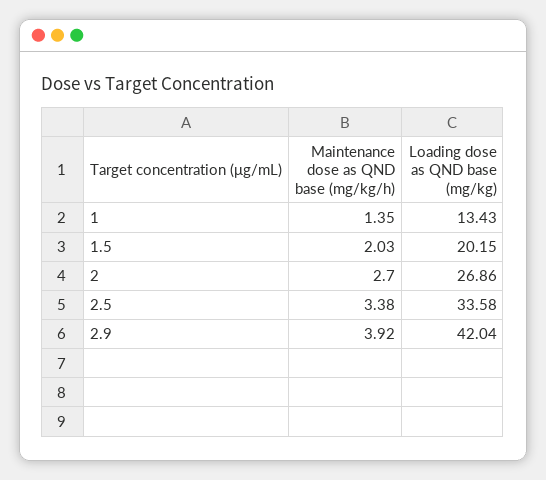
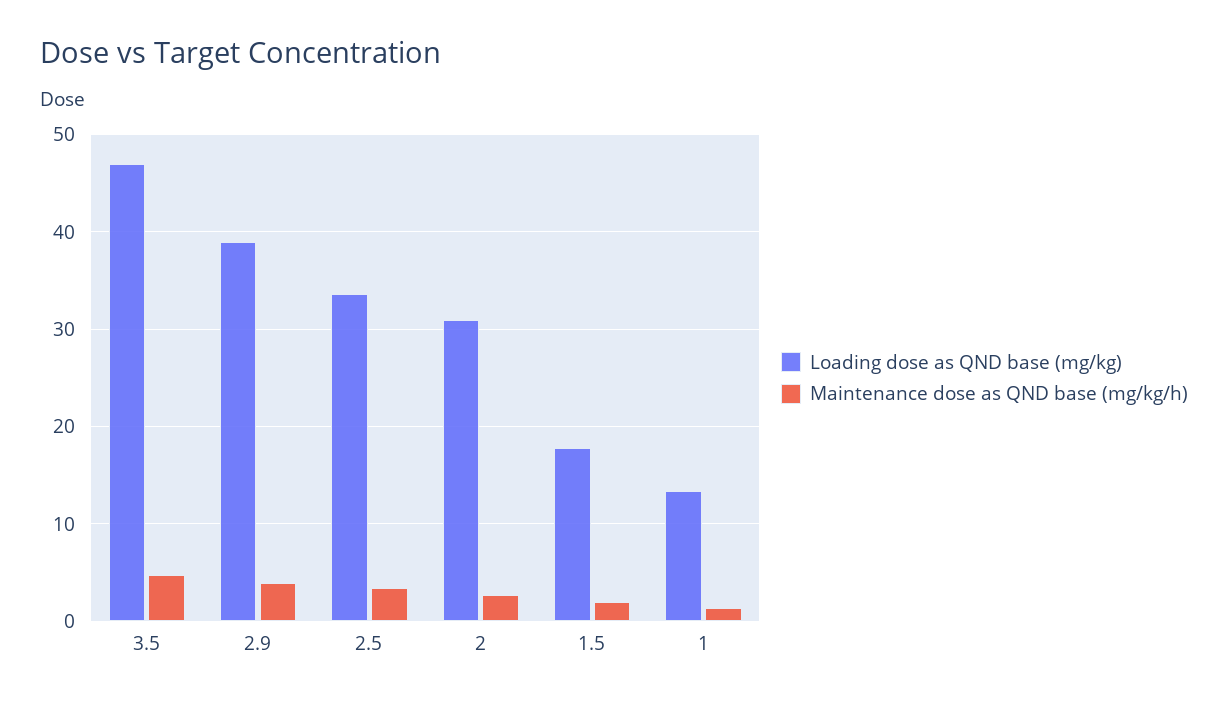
Loading dose as QND base (mg/kg), 1.5: 20.15 -> 18
Loading dose as QND base (mg/kg), 2: 26.86 -> 31
Loading dose as QND base (mg/kg), 2.9: 42.04 -> 39
Loading dose as QND base (mg/kg), 3.5: none -> 47
Maintenance dose as QND base (mg/kg/h), 3.5: none -> 5

